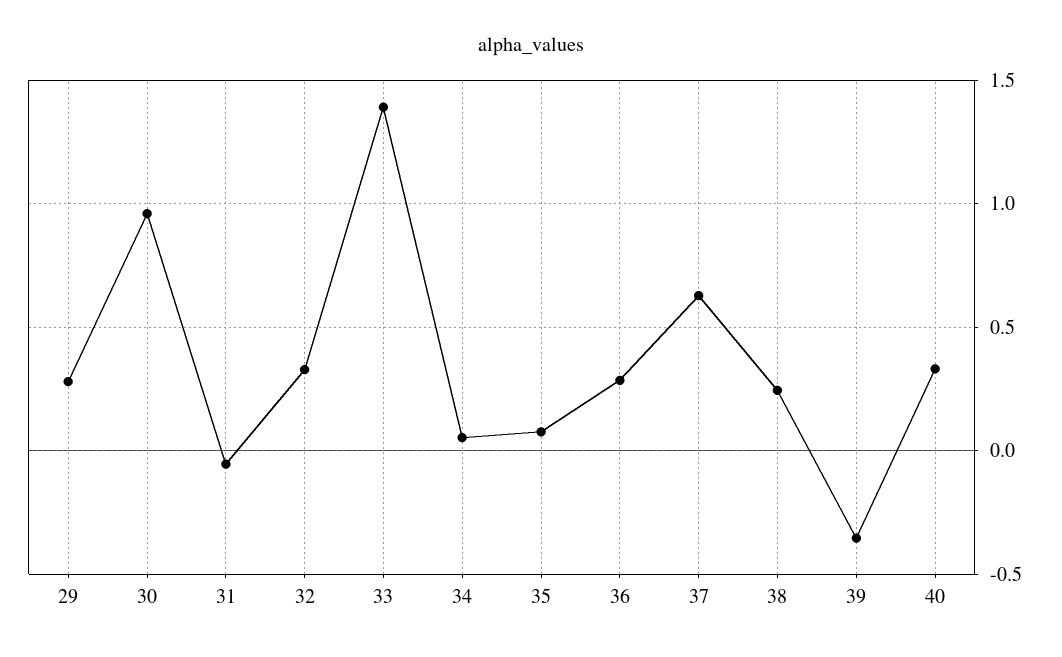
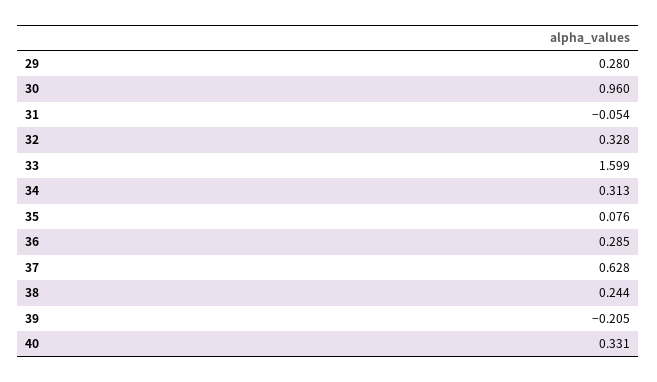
33: 1.4 -> 1.599
34: 0.05 -> 0.313
39: -0.35 -> -0.205

